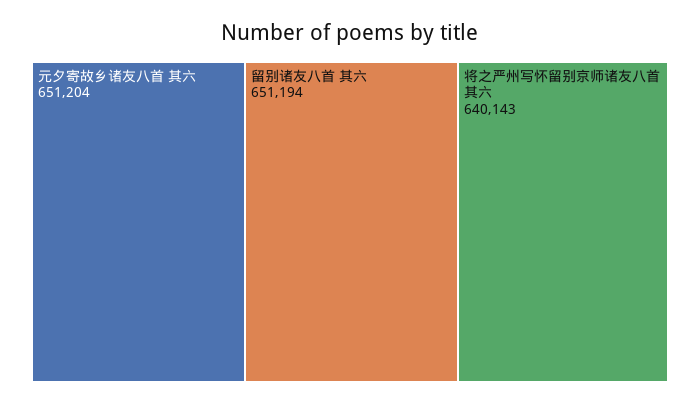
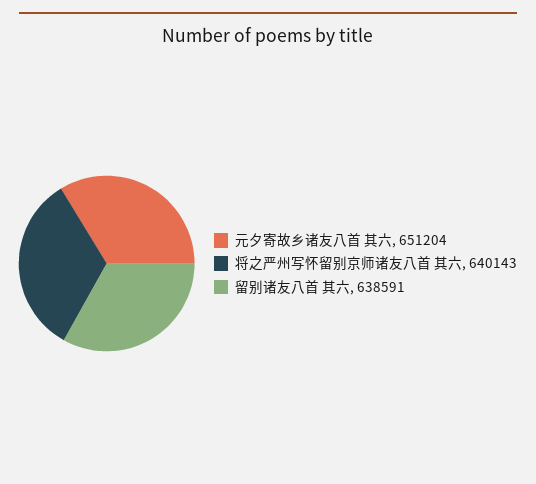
留别诸友八首 其六: 651194 -> 638591

